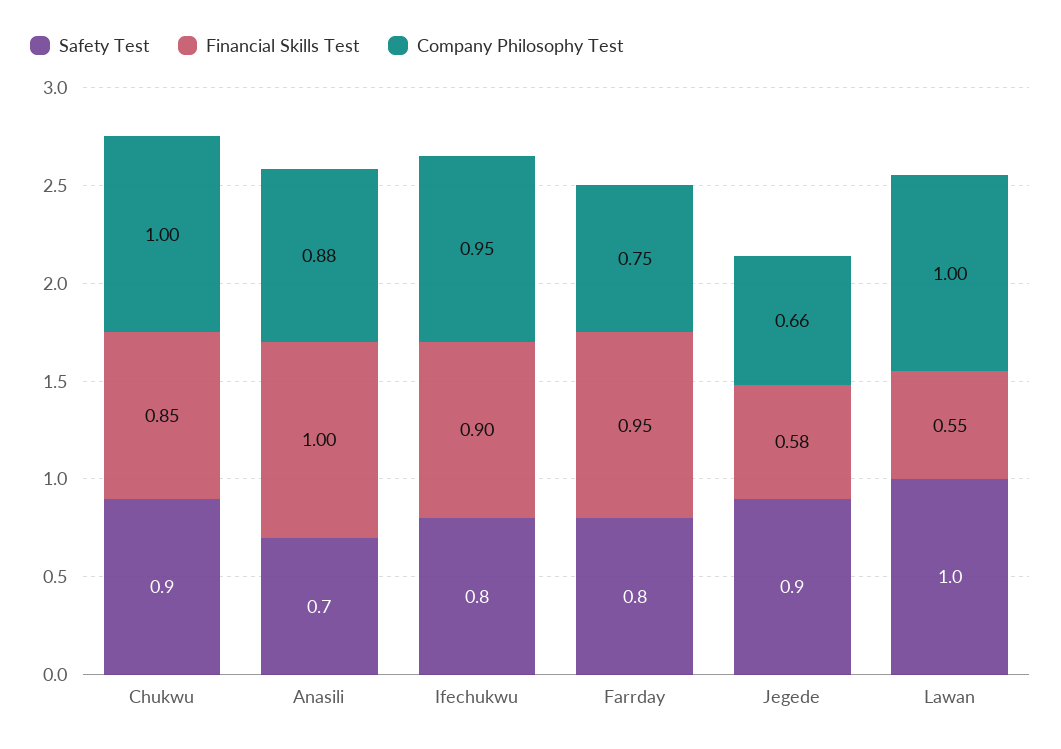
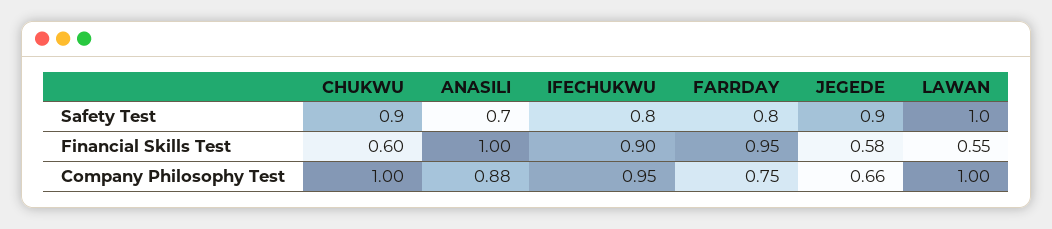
Financial Skills Test, Chukwu: 0.85 -> 0.6

